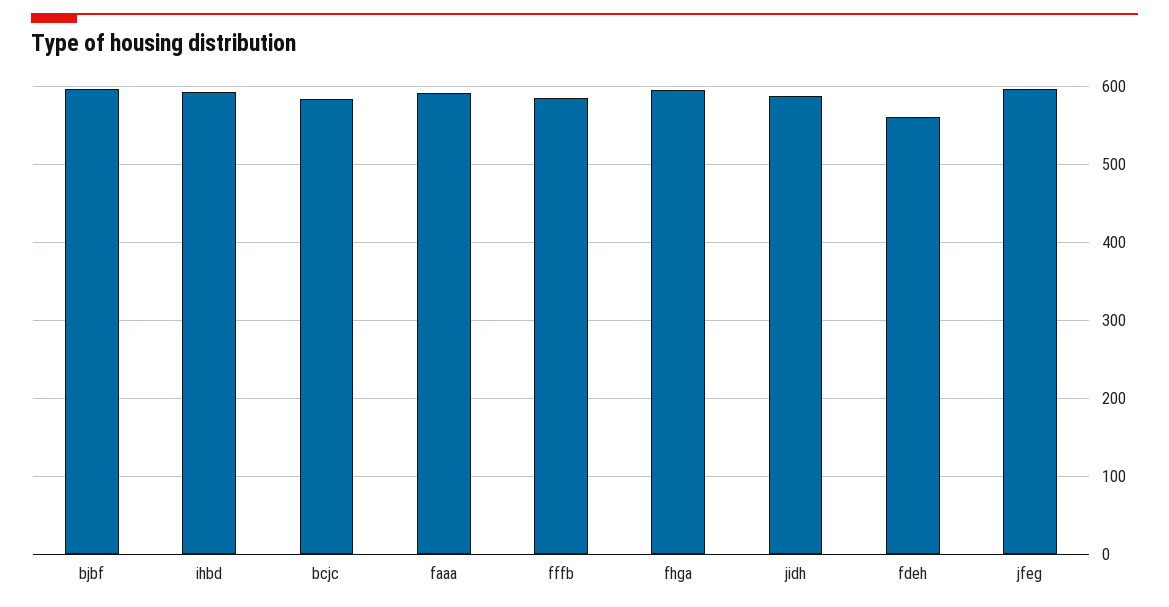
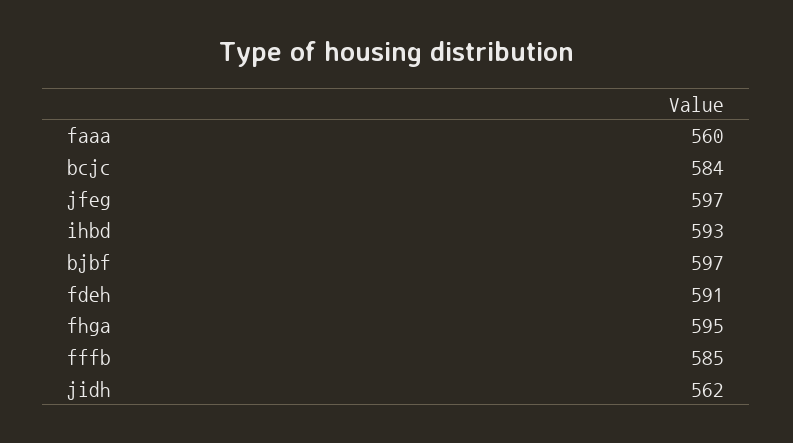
faaa: 590 -> 560
jidh: 590 -> 562
fdeh: 560 -> 591

